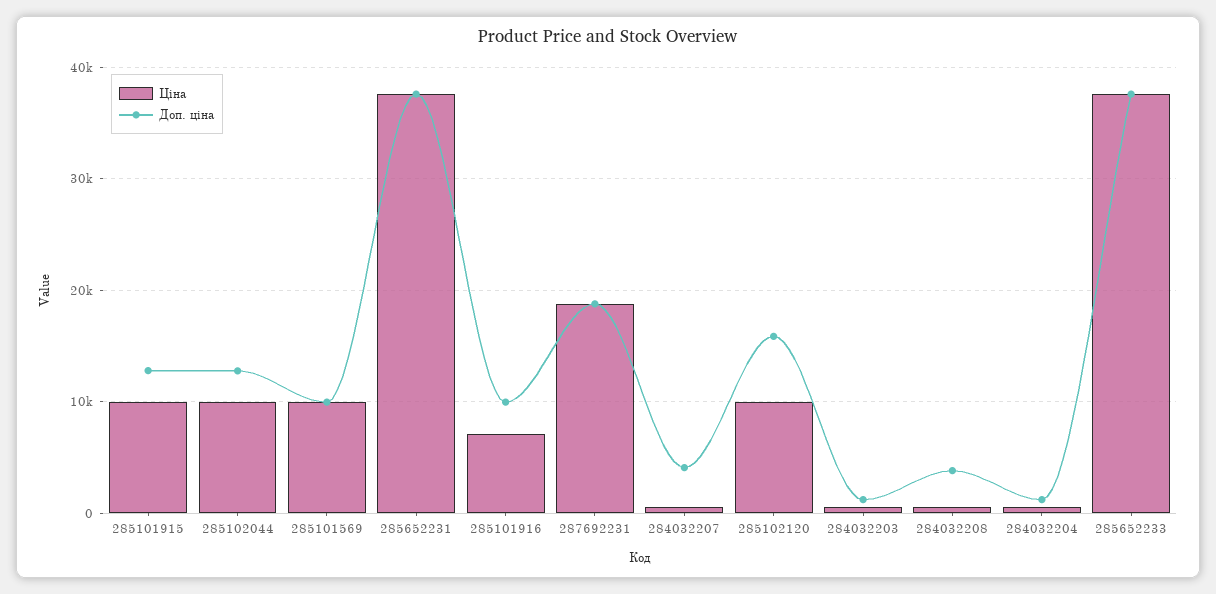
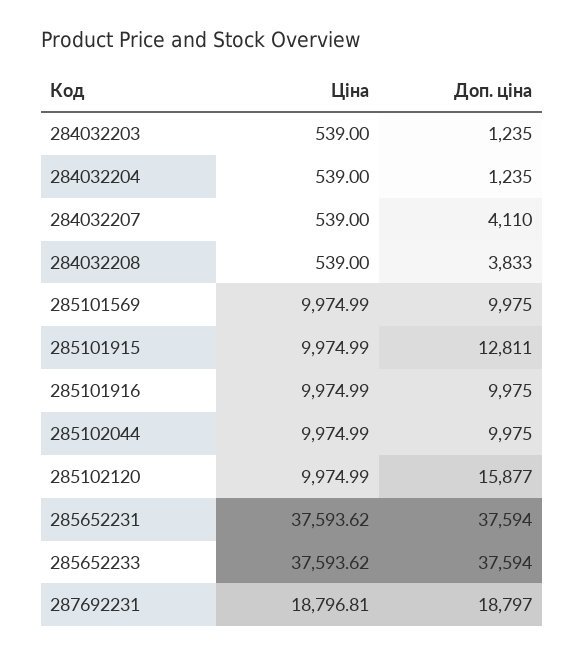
Доп. ціна, 285102044: 13000 -> 9975
Ціна, 285101916: 7000 -> 9974.99

